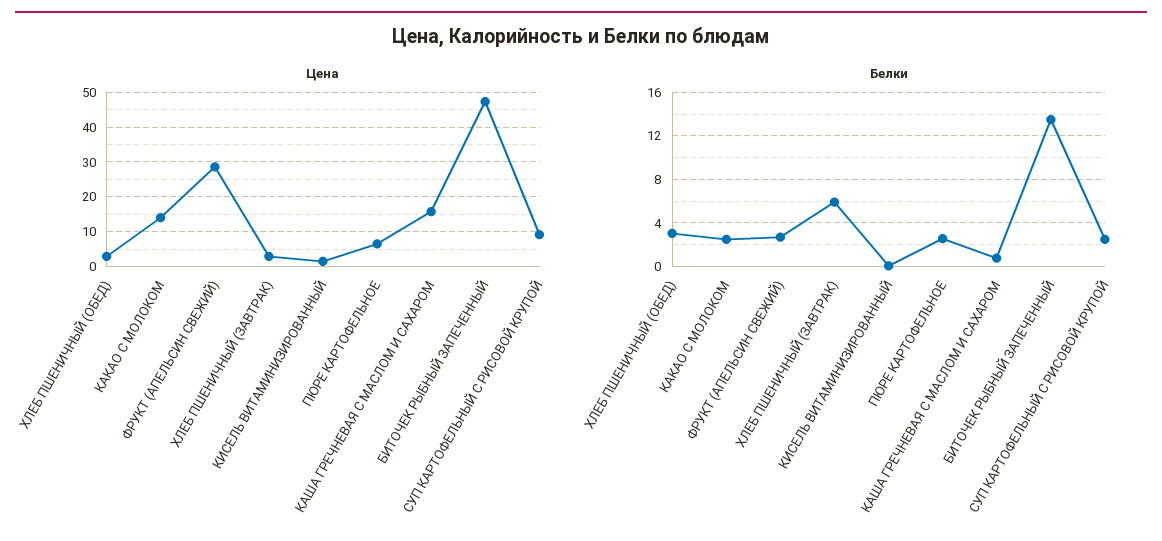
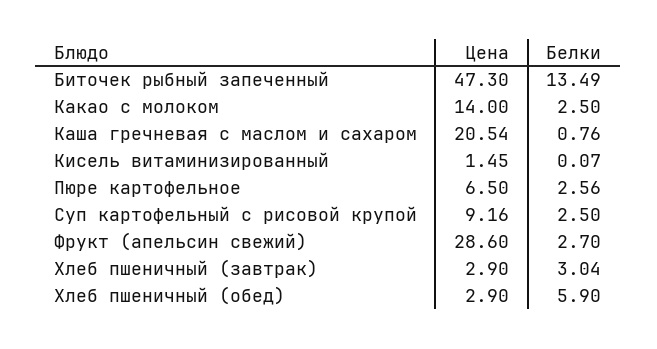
Цена, КАША ГРЕЧНЕВАЯ С МАСЛОМ И САХАРОМ: 16 -> 20.54
Белки, ХЛЕБ ПШЕНИЧНЫЙ (ОБЕД): 3 -> 5.9
Белки, ХЛЕБ ПШЕНИЧНЫЙ (ЗАВТРАК): 6 -> 3.04

